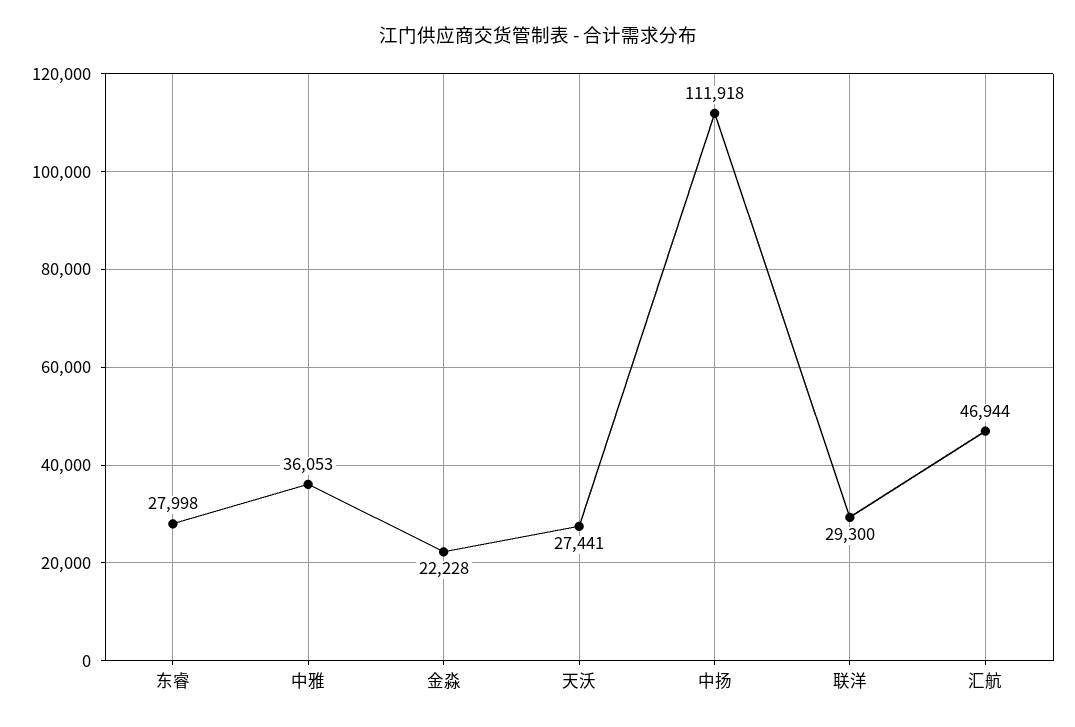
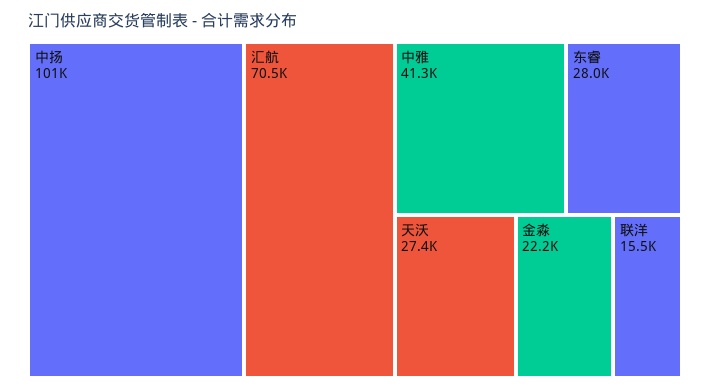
中雅: 36053 -> 41300
中扬: 111918 -> 101000
联洋: 29300 -> 15500
汇航: 46944 -> 70500

